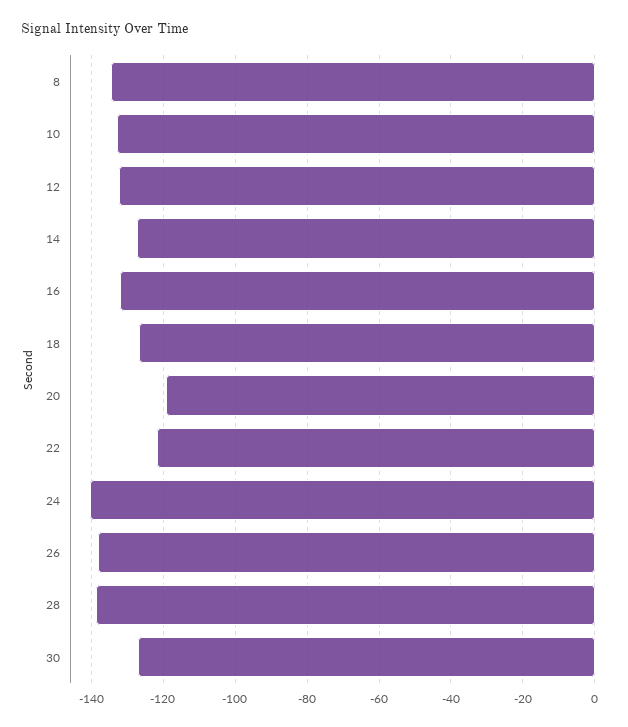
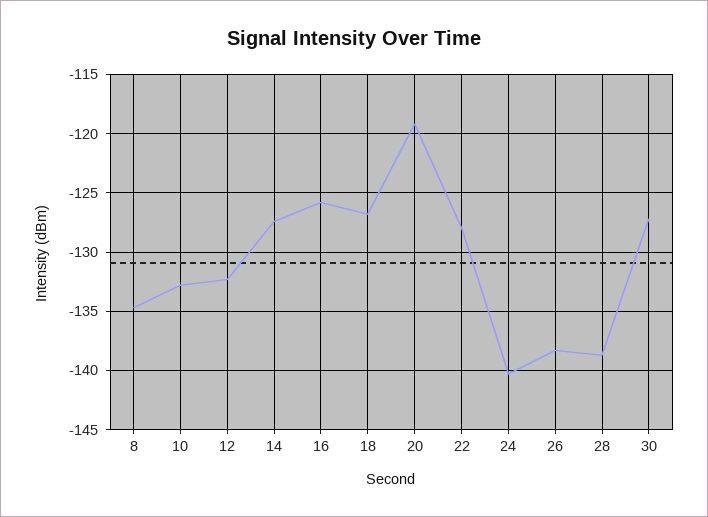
16: -132 -> -126
22: -122 -> -128

